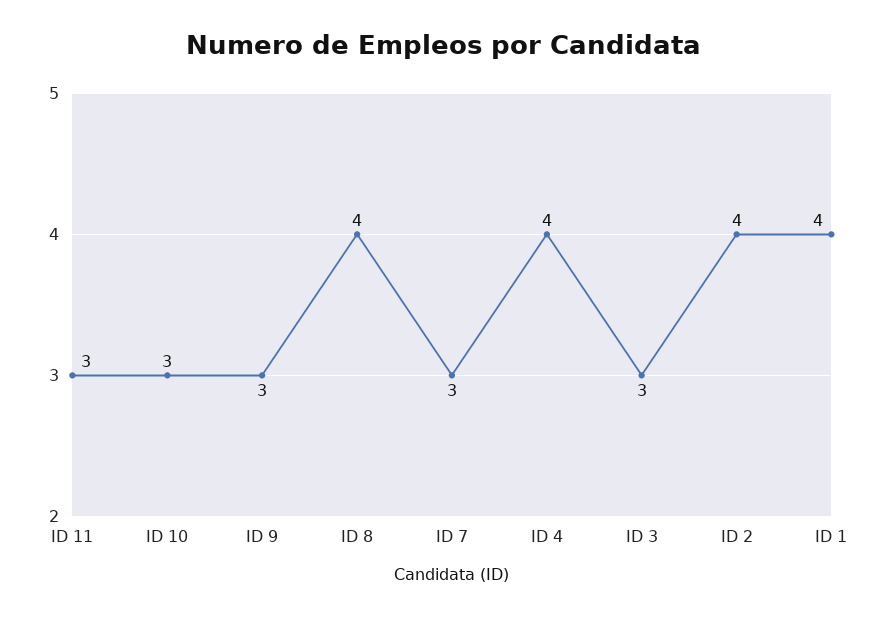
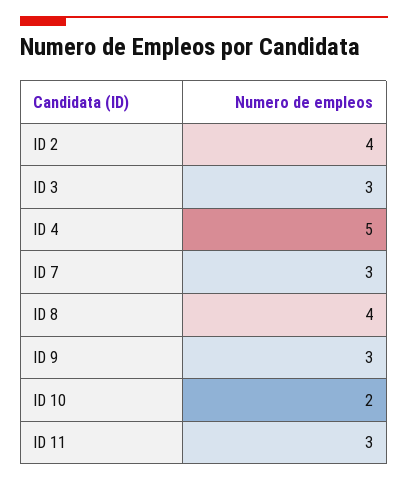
ID 10: 3 -> 2
ID 4: 4 -> 5
ID 1: 4 -> none

